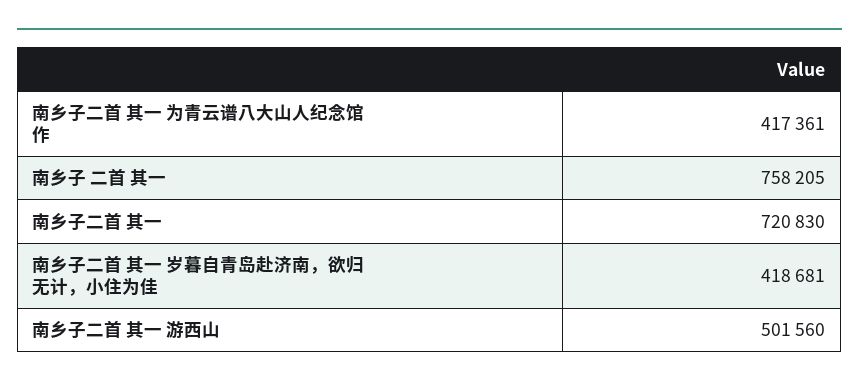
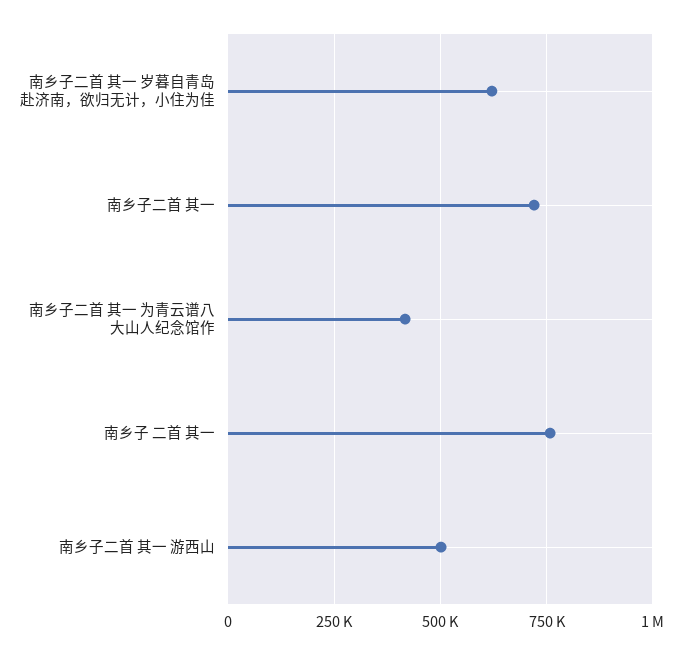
南乡子二首 其一 岁暮自青岛赴济南，欲归无计，小住为佳: 418681 -> 625000

